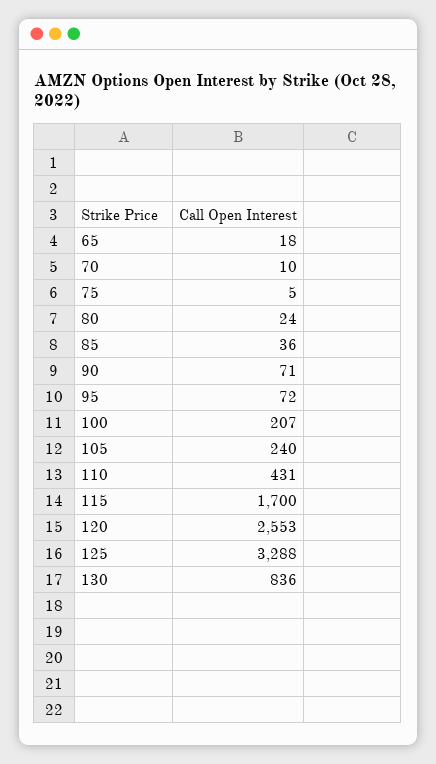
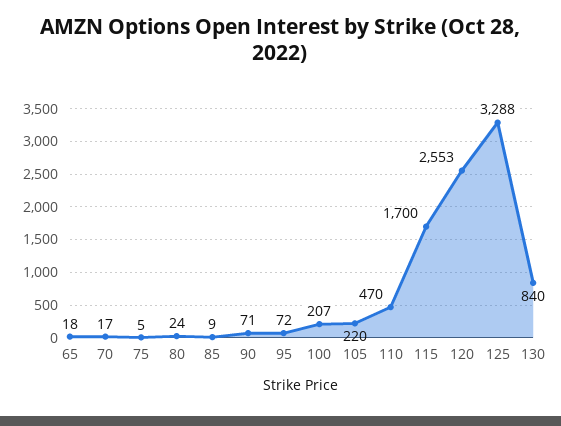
70: 10 -> 17
85: 36 -> 9
105: 240 -> 220
110: 431 -> 470
130: 836 -> 840

